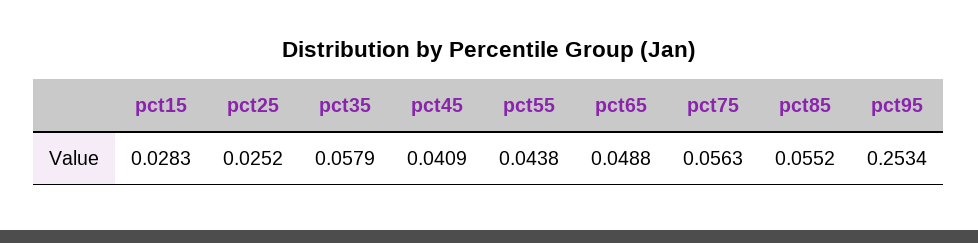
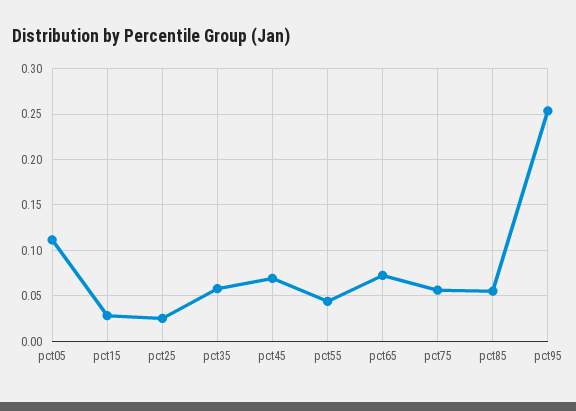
pct45: 0.0409 -> 0.07
pct65: 0.0488 -> 0.07
pct05: none -> 0.11

